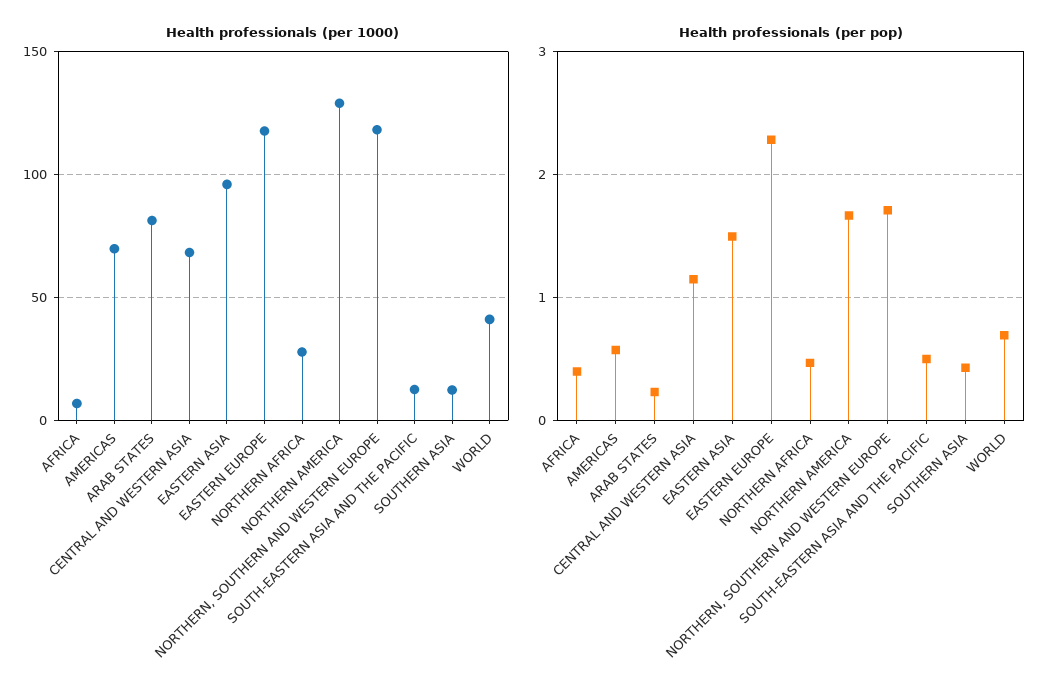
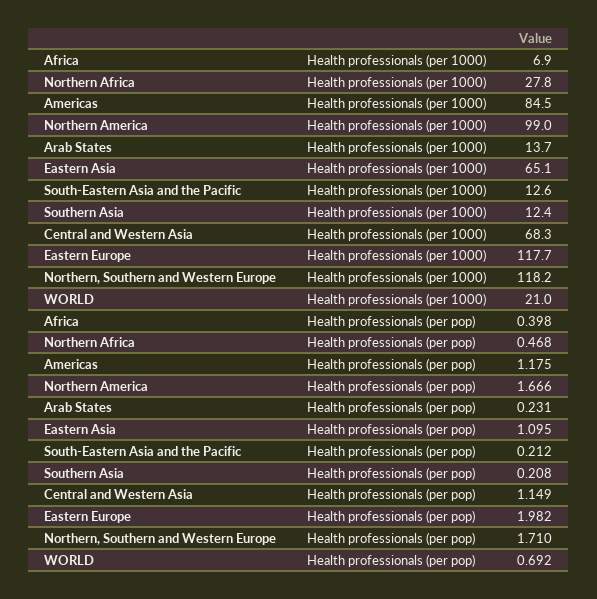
Health professionals (per 1000), AMERICAS: 70 -> 84.5
Health professionals (per 1000), ARAB STATES: 80 -> 13.7
Health professionals (per 1000), EASTERN ASIA: 95 -> 65.1
Health professionals (per 1000), NORTHERN AMERICA: 130 -> 99
Health professionals (per 1000), WORLD: 40 -> 21
Health professionals (per pop), AMERICAS: 0.6 -> 1.175
Health professionals (per pop), EASTERN ASIA: 1.5 -> 1.095
Health professionals (per pop), EASTERN EUROPE: 2.3 -> 1.982
Health professionals (per pop), SOUTH-EASTERN ASIA AND THE PACIFIC: 0.5 -> 0.212
Health professionals (per pop), SOUTHERN ASIA: 0.4 -> 0.208

